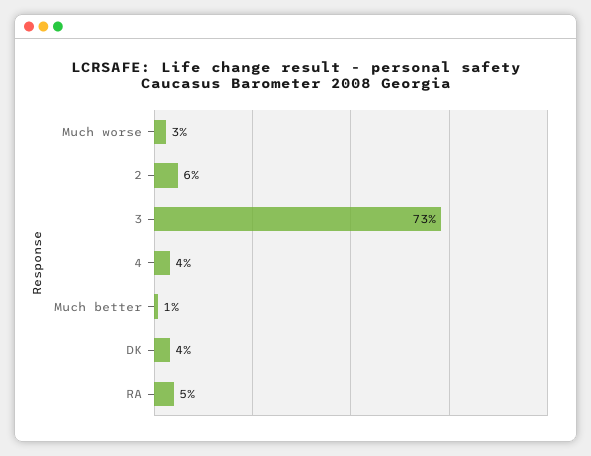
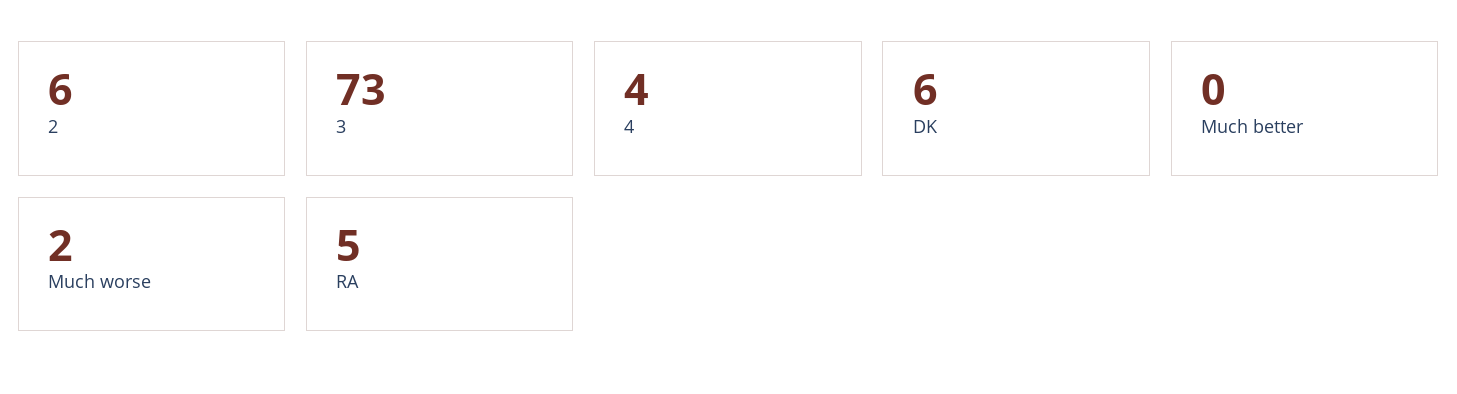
Much worse: 3 -> 2
Much better: 1 -> 0
DK: 4 -> 6

